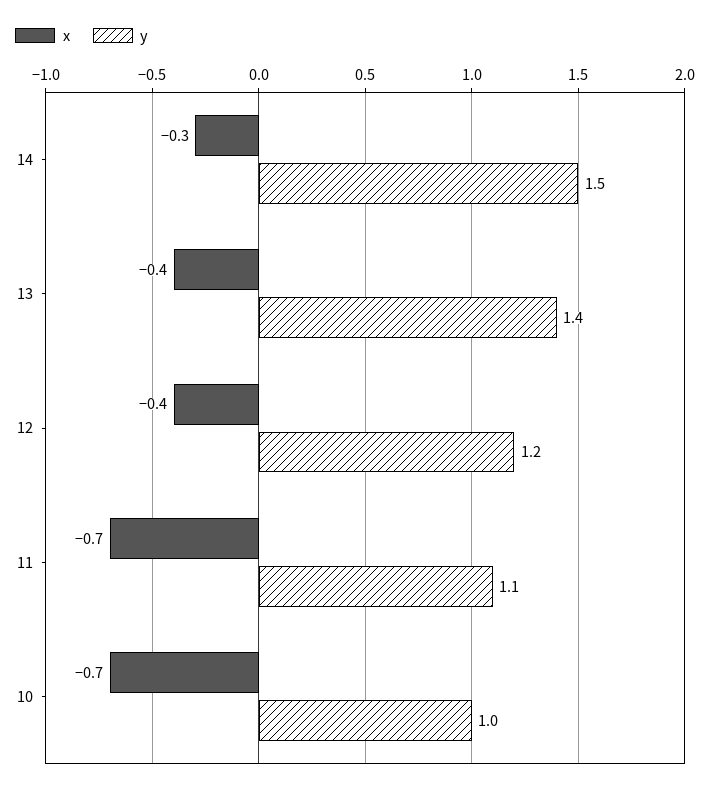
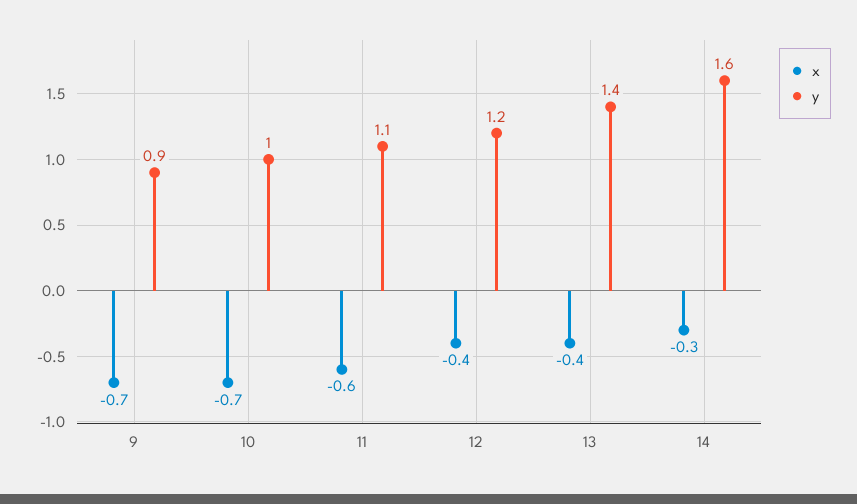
y, 14: 1.5 -> 1.6
x, 11: -0.7 -> -0.6
x, 9: none -> -0.7
y, 9: none -> 0.9

